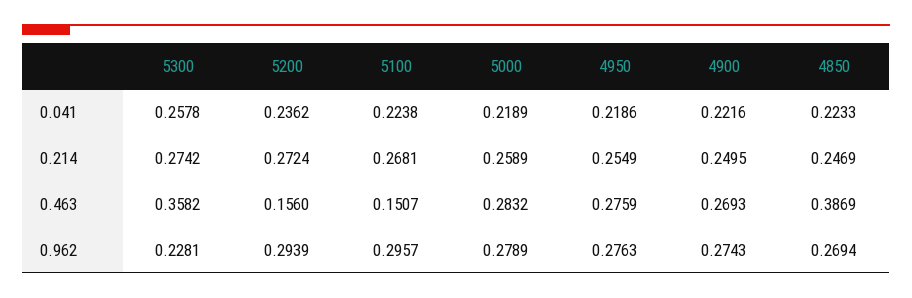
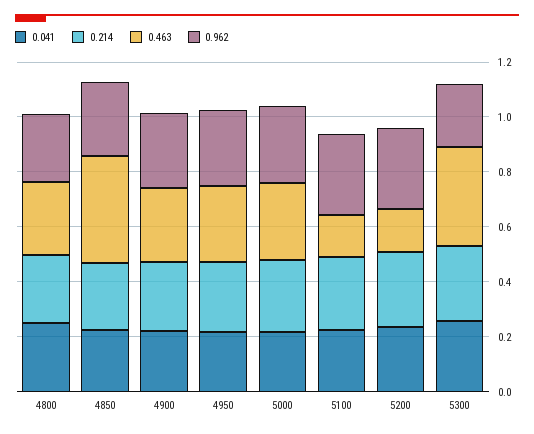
0.041, 4800: none -> 0.25
0.214, 4800: none -> 0.25
0.463, 4800: none -> 0.25
0.962, 4800: none -> 0.25

